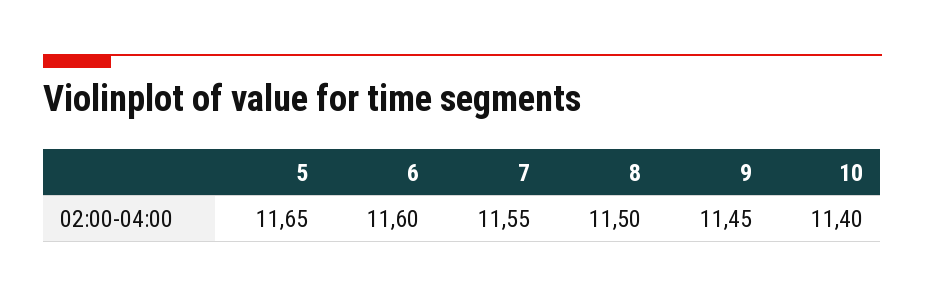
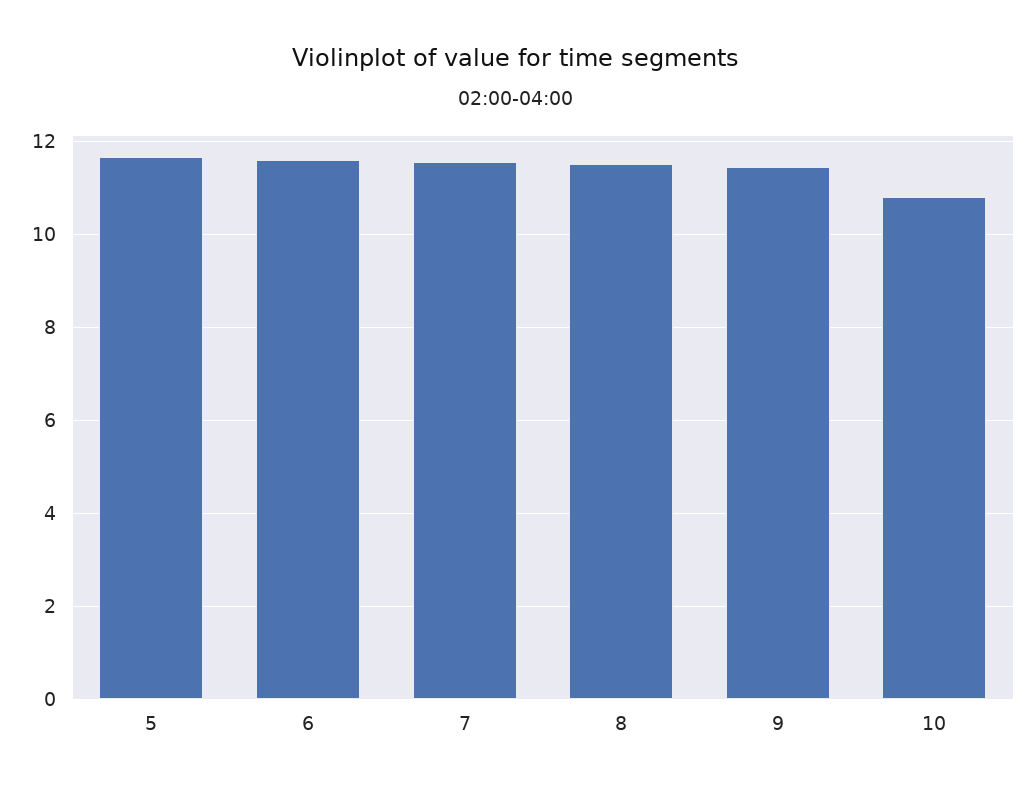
10: 11.4 -> 10.8

